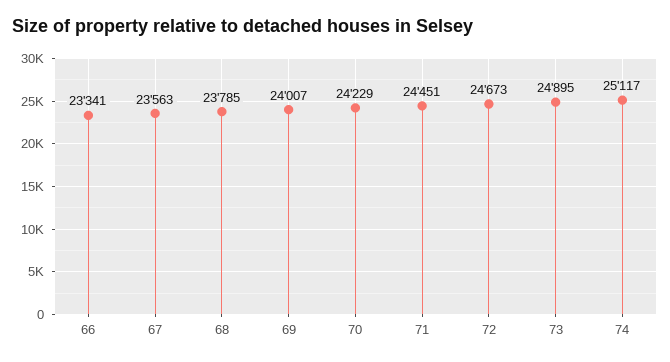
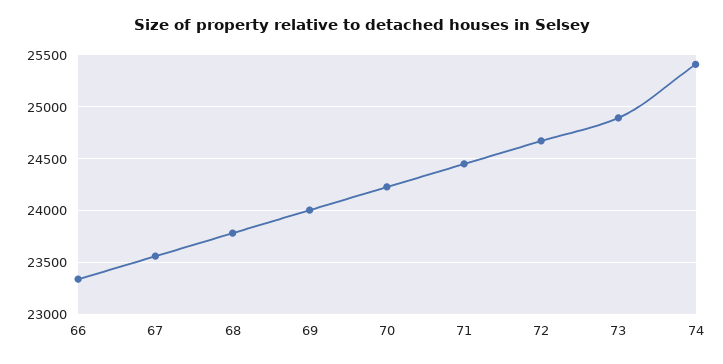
74: 25117 -> 25400

